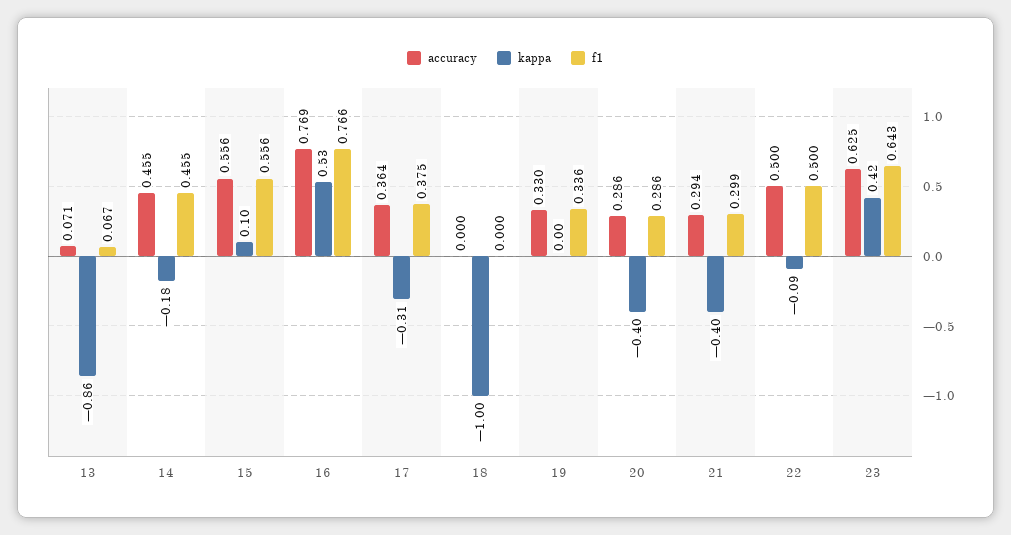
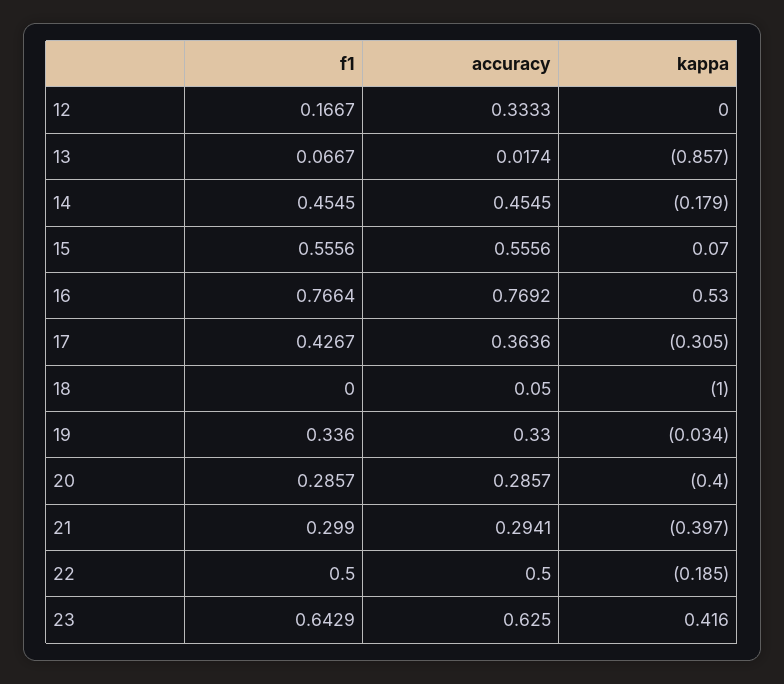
accuracy, 13: 0.071 -> 0.0174
kappa, 15: 0.1 -> 0.07
f1, 17: 0.375 -> 0.4267
accuracy, 18: 0 -> 0.05
kappa, 19: 0 -> -0.034
kappa, 22: -0.09 -> -0.185
f1, 12: none -> 0.1667
accuracy, 12: none -> 0.3333
kappa, 12: none -> 0

